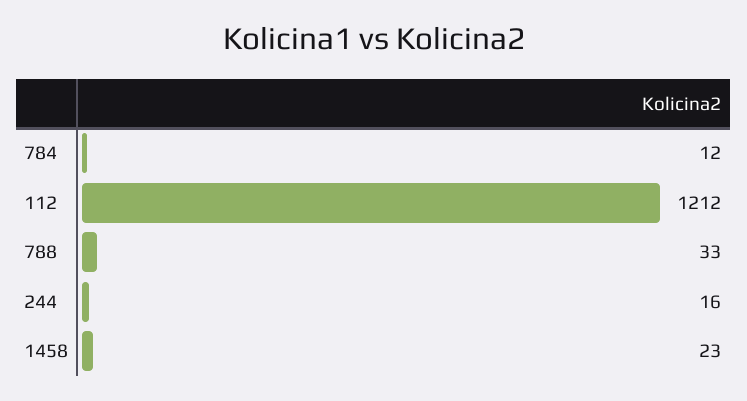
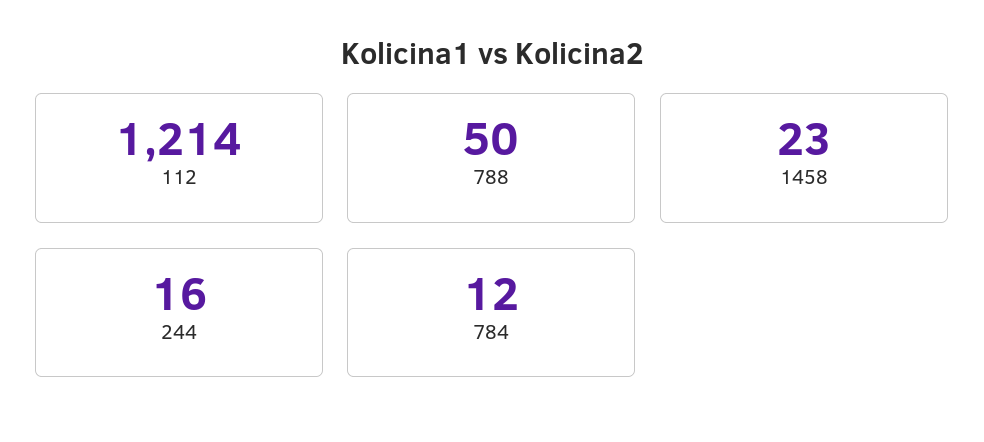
112: 1212 -> 1214
788: 33 -> 50

